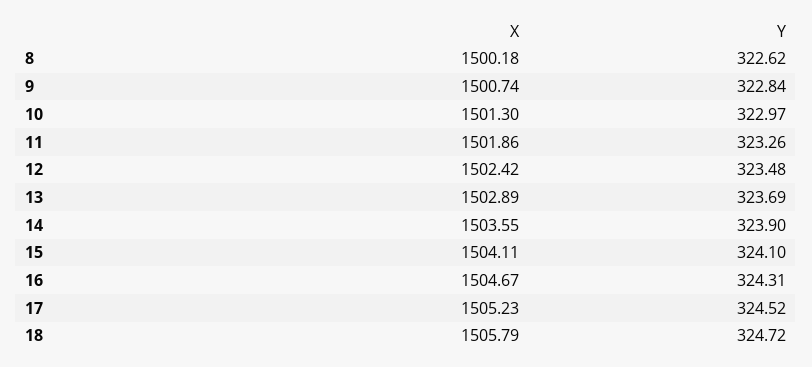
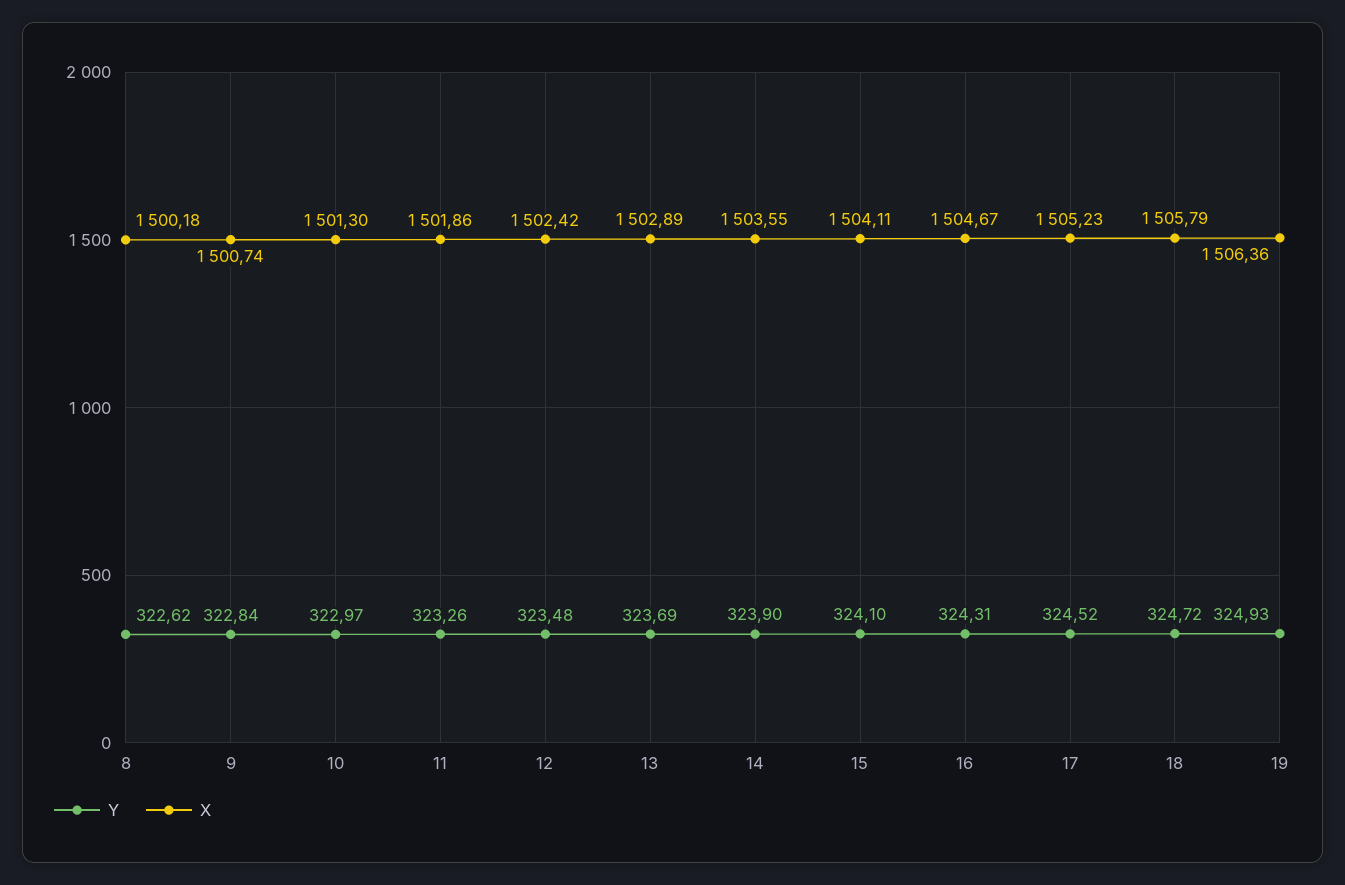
Y, 19: none -> 324.93
X, 19: none -> 1506.36

